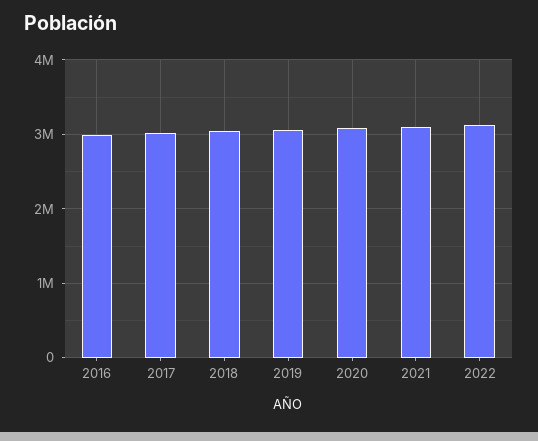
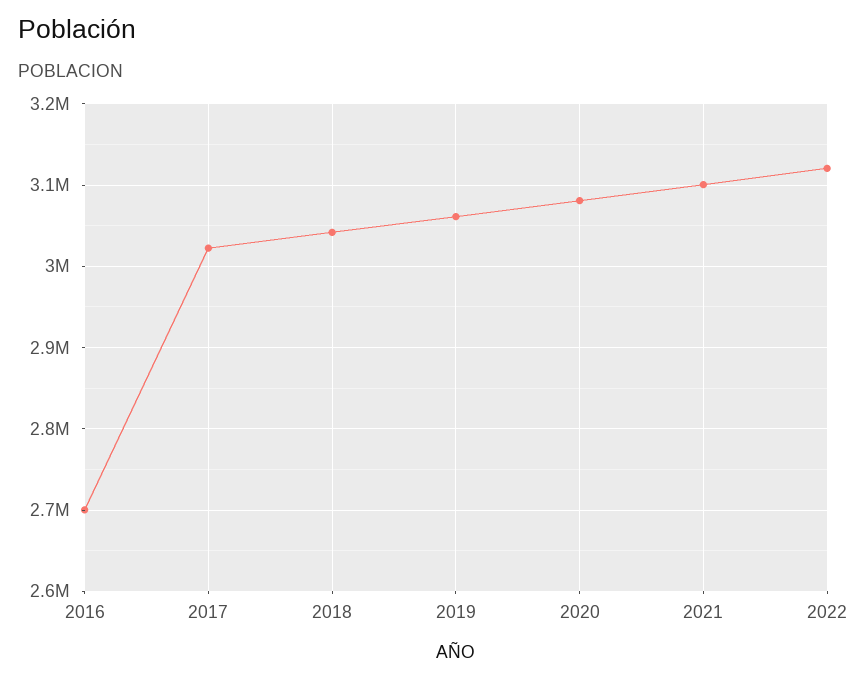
2016: 3000000 -> 2700000

